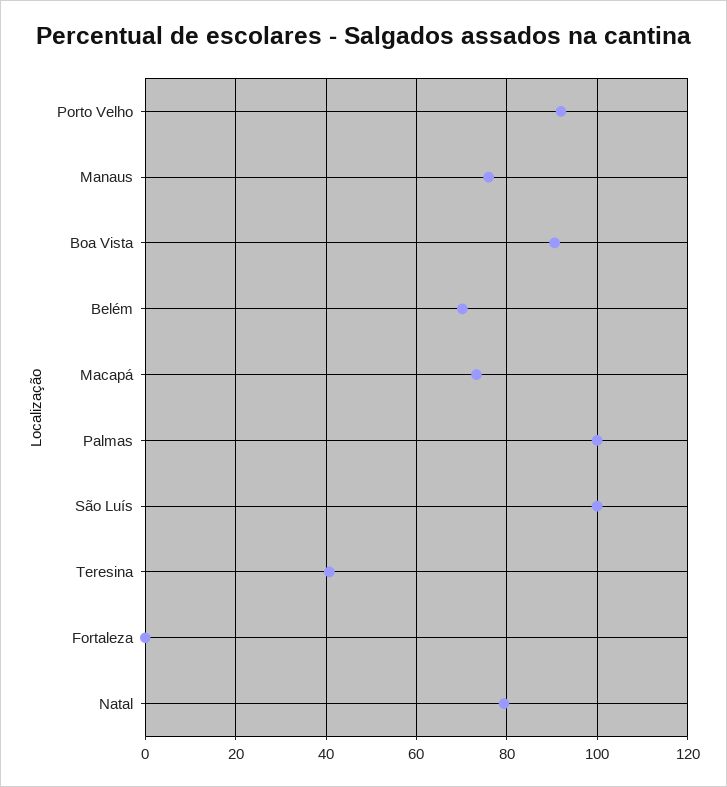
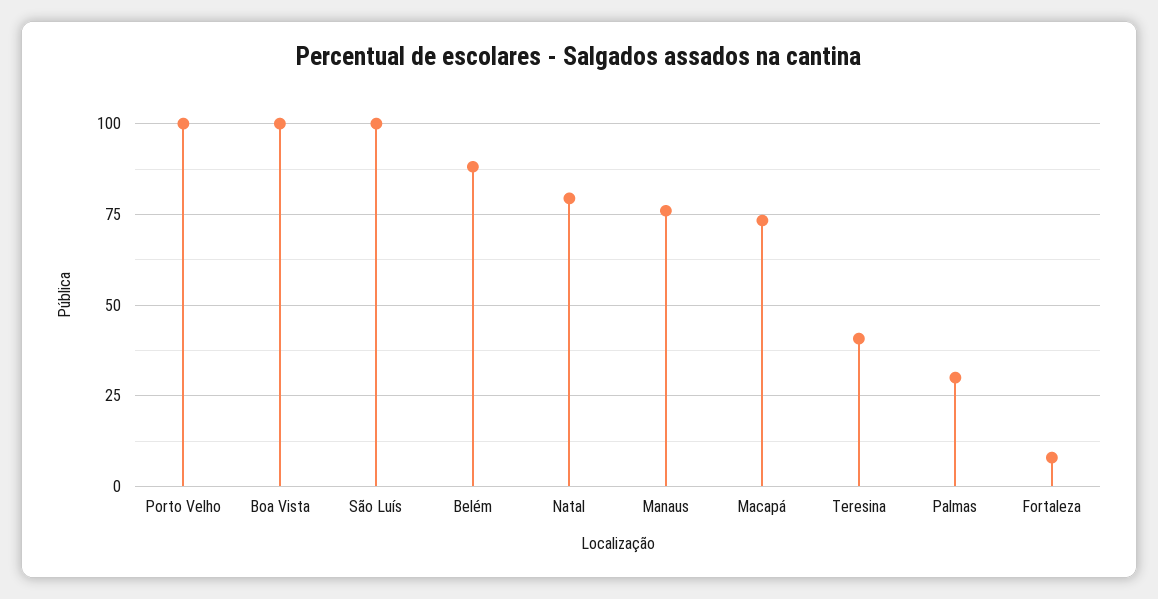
Porto Velho: 92 -> 100
Boa Vista: 90 -> 100
Belém: 70 -> 87.5
Palmas: 100 -> 30
Fortaleza: 0 -> 7.5

